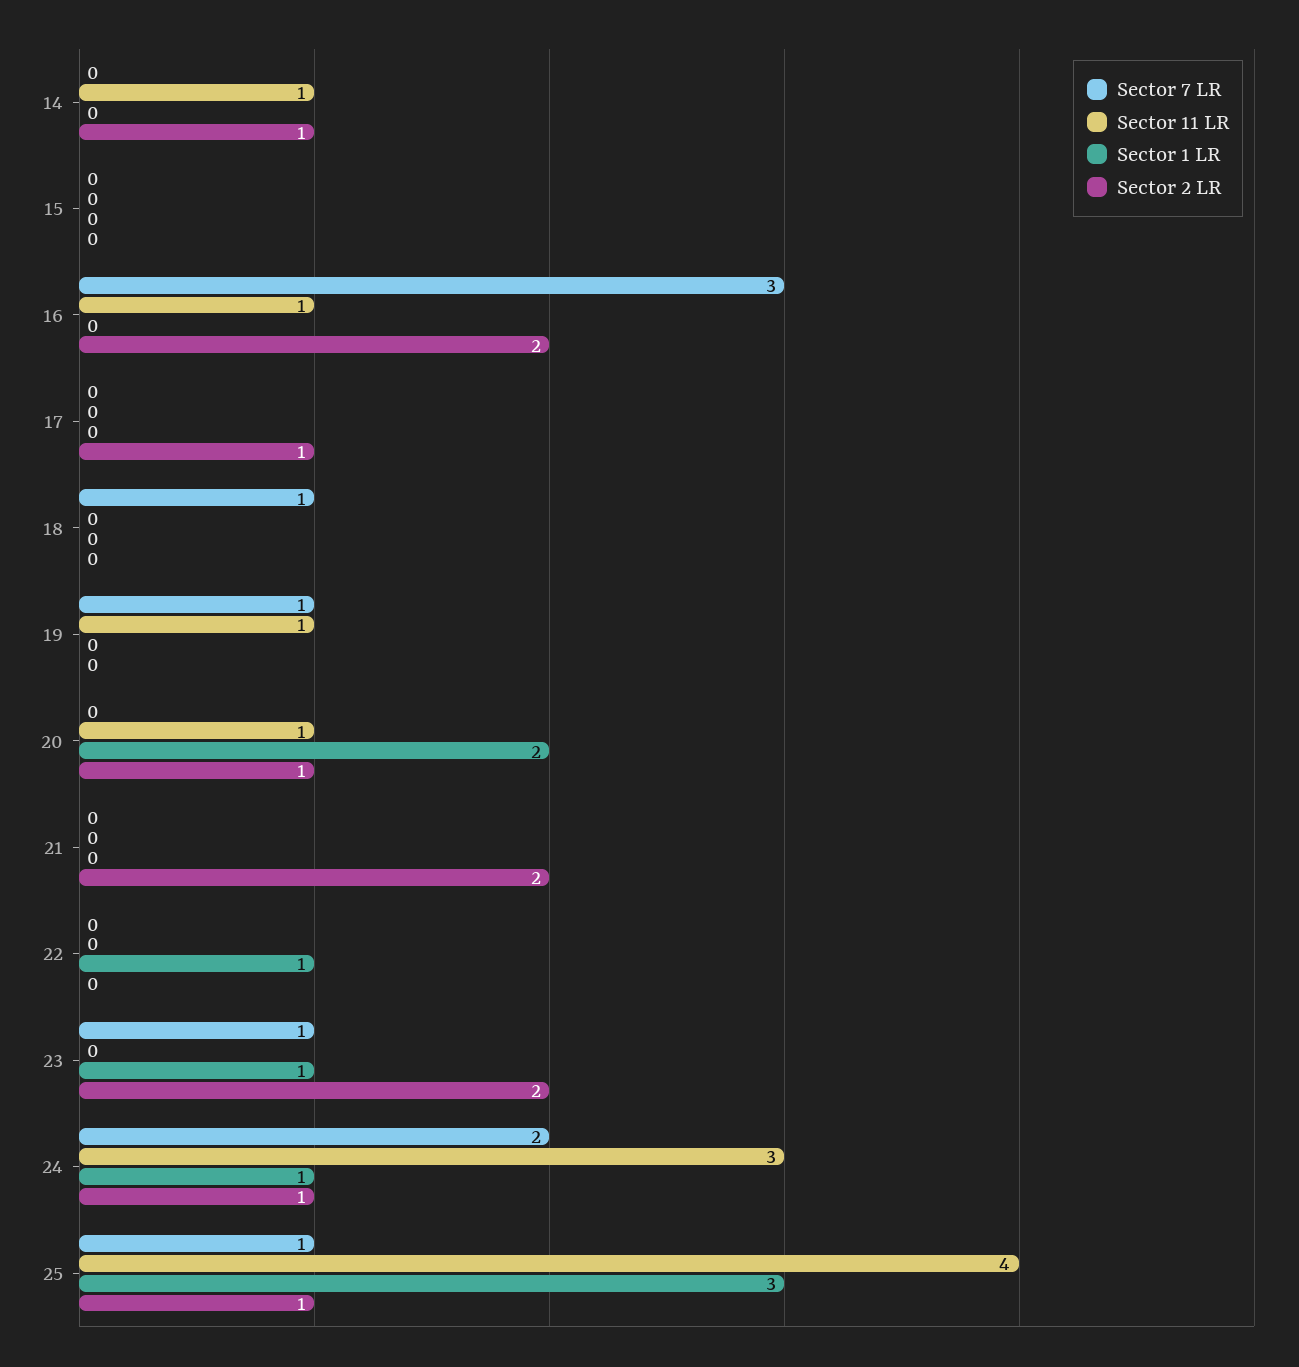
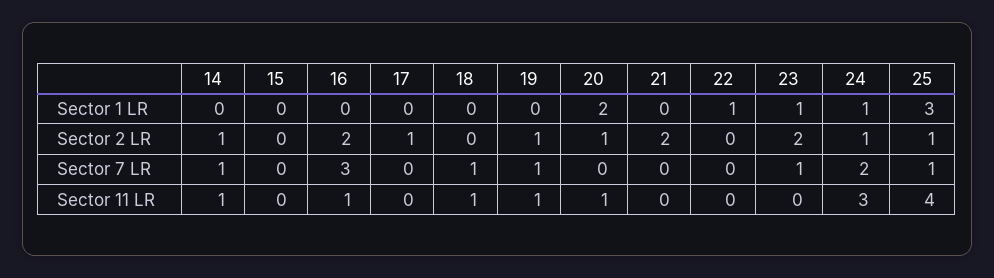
Sector 7 LR, 14: 0 -> 1
Sector 11 LR, 18: 0 -> 1
Sector 2 LR, 19: 0 -> 1

